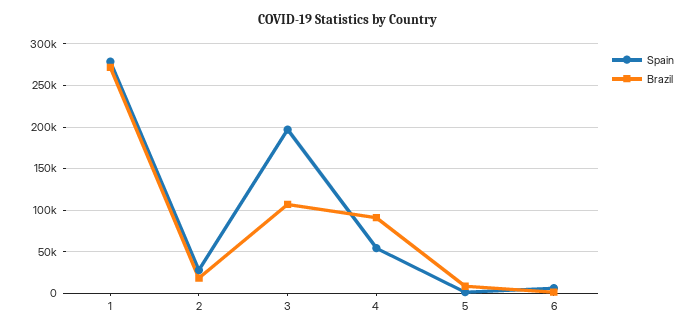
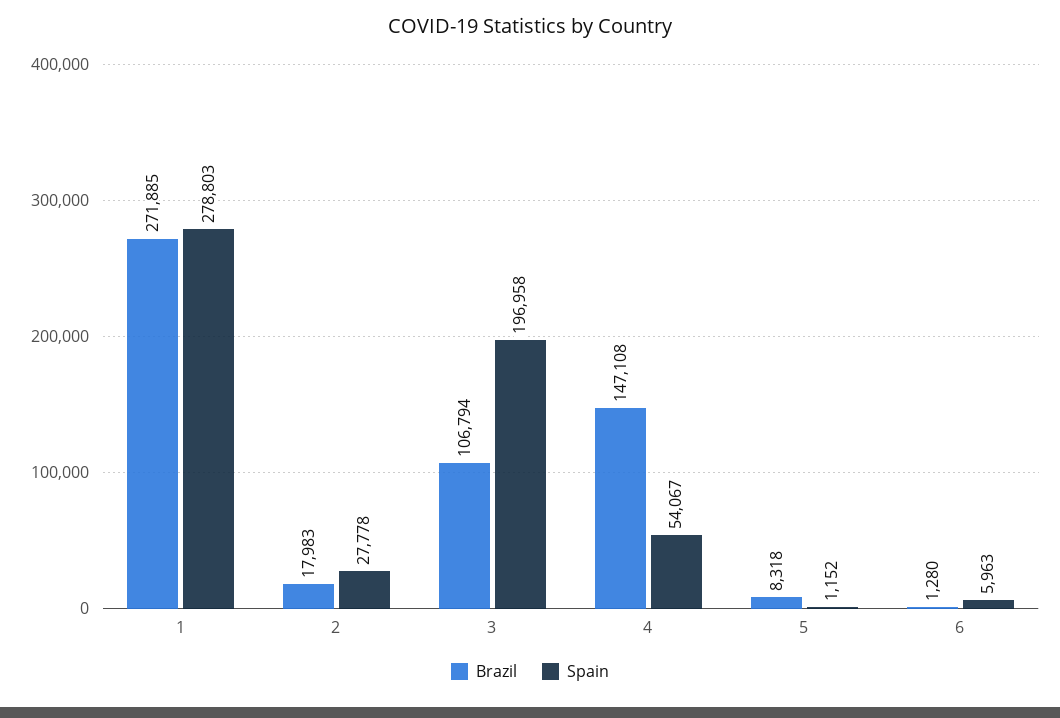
Brazil, 4: 90000 -> 147108

